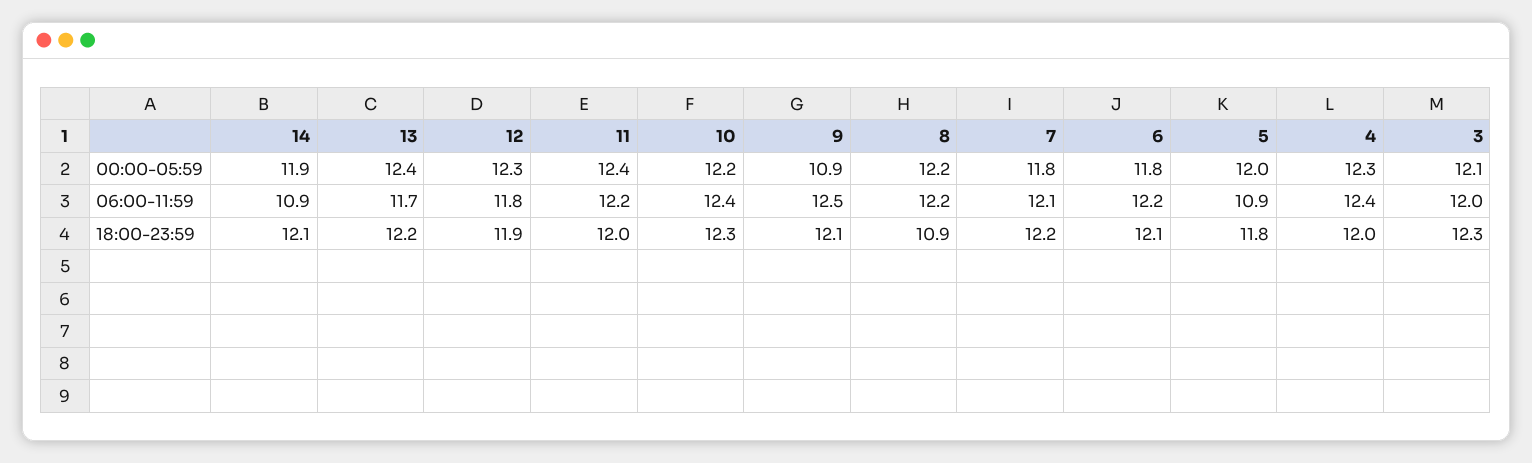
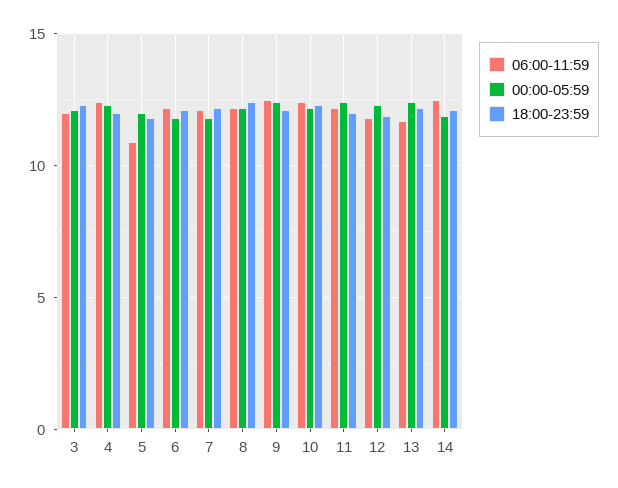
00:00-05:59, 9: 10.9 -> 12.5
06:00-11:59, 14: 10.9 -> 12.5
18:00-23:59, 8: 10.9 -> 12.5

